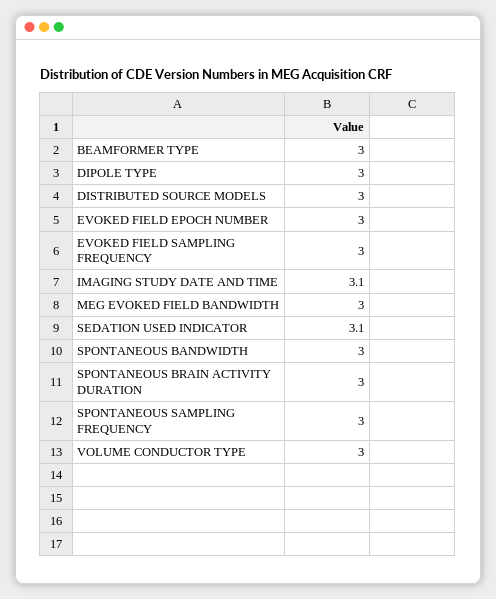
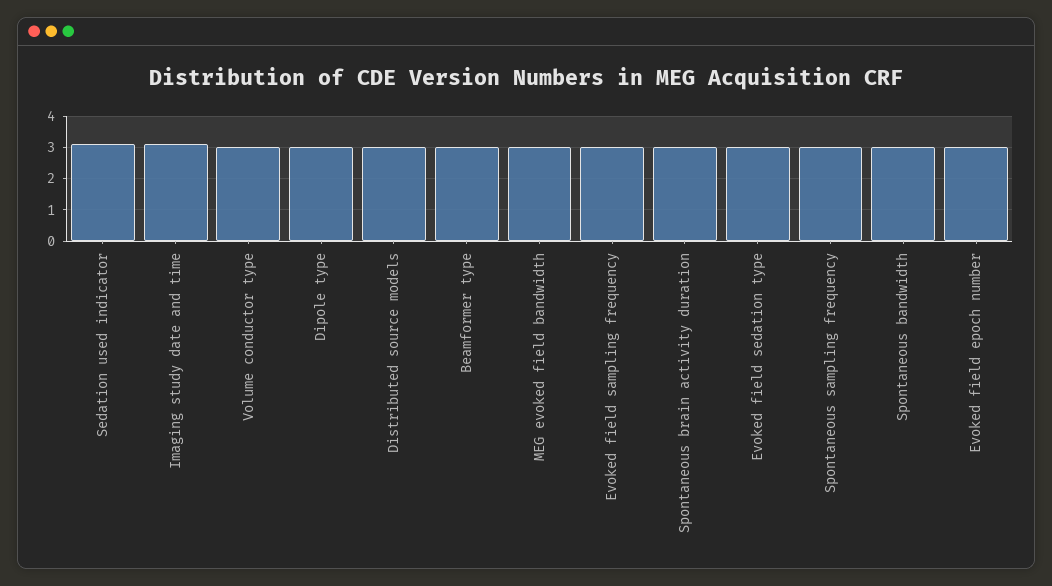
Evoked field sedation type: none -> 3

